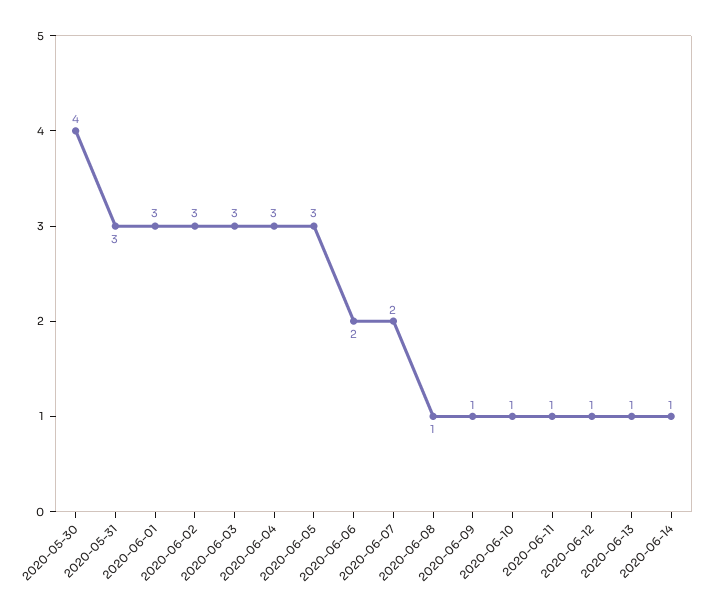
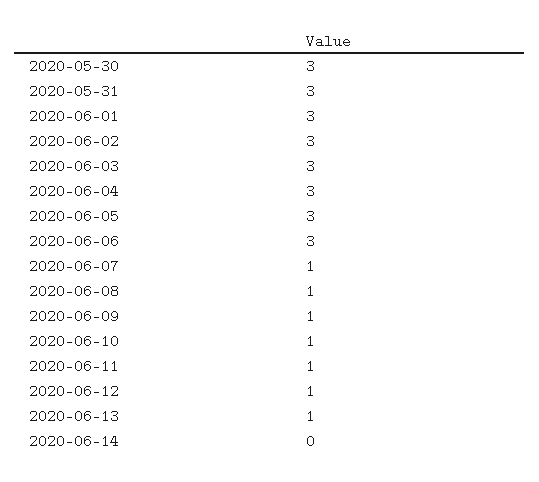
2020-05-30: 4 -> 3
2020-06-06: 2 -> 3
2020-06-07: 2 -> 1
2020-06-14: 1 -> 0

